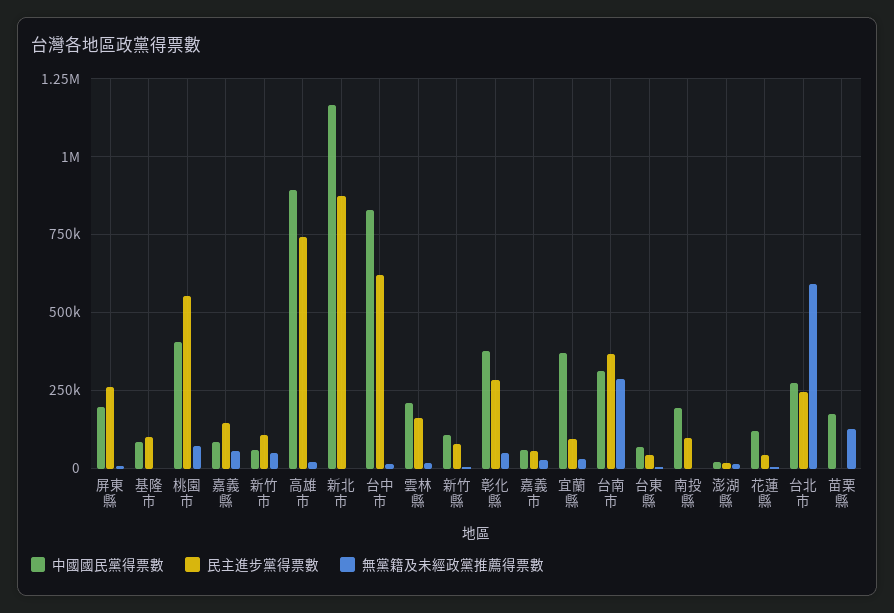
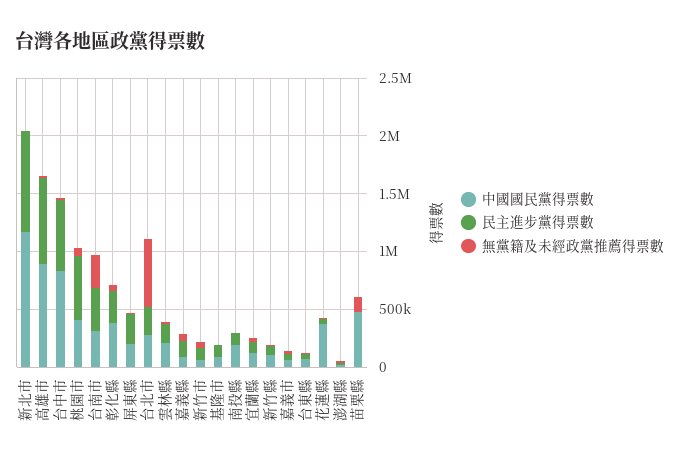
中國國民黨得票數, 宜蘭縣: 375000 -> 100000
中國國民黨得票數, 花蓮縣: 125000 -> 400000
中國國民黨得票數, 苗栗縣: 175000 -> 500000

